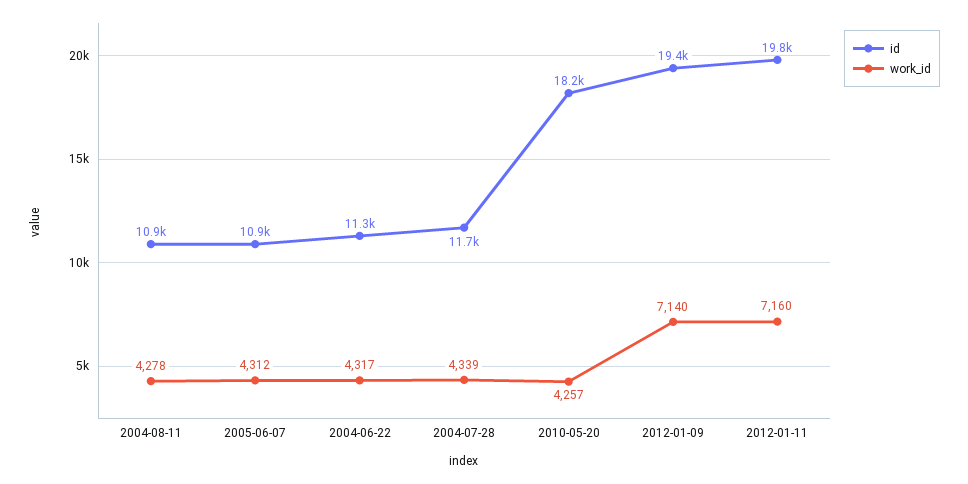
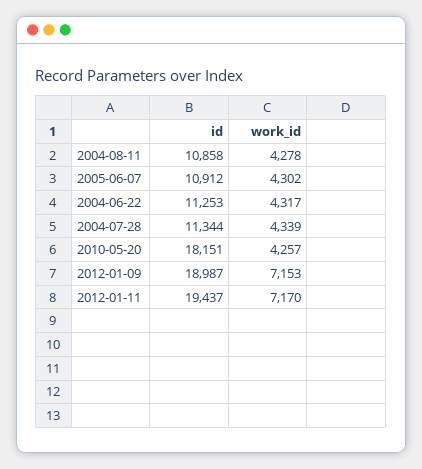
work_id, 2005-06-07: 4312 -> 4302
id, 2004-07-28: 11700 -> 11344
id, 2012-01-09: 19400 -> 18987
work_id, 2012-01-09: 7140 -> 7153
id, 2012-01-11: 19800 -> 19437
work_id, 2012-01-11: 7160 -> 7170

